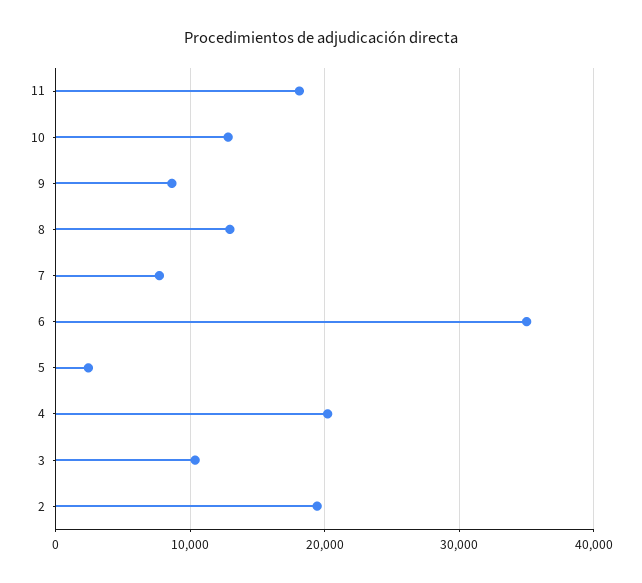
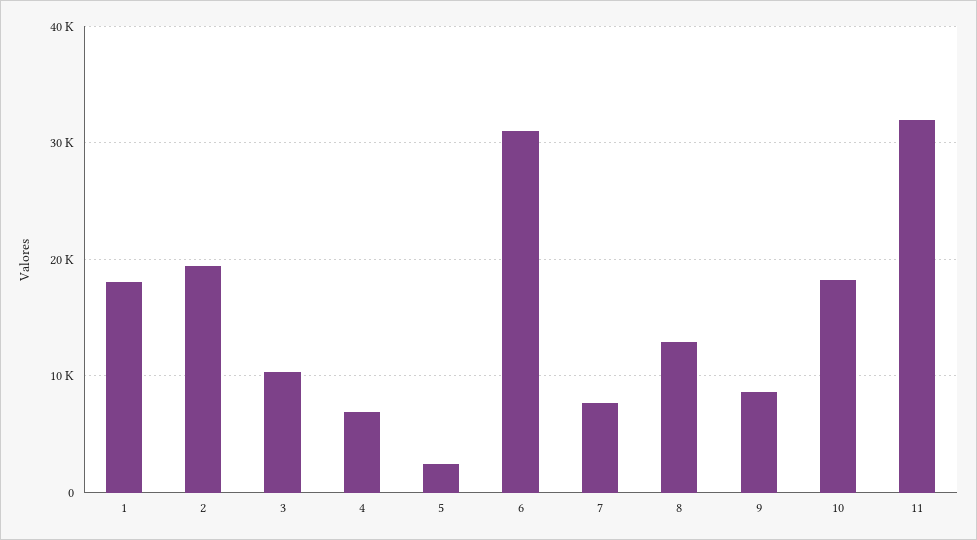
11: 18000 -> 32000
10: 13000 -> 18000
6: 35000 -> 31000
4: 20000 -> 7000
1: none -> 18000

